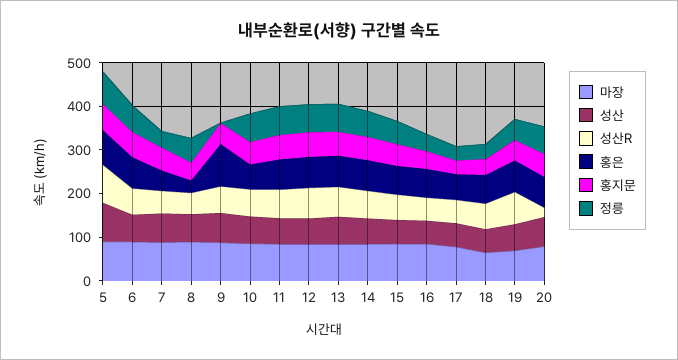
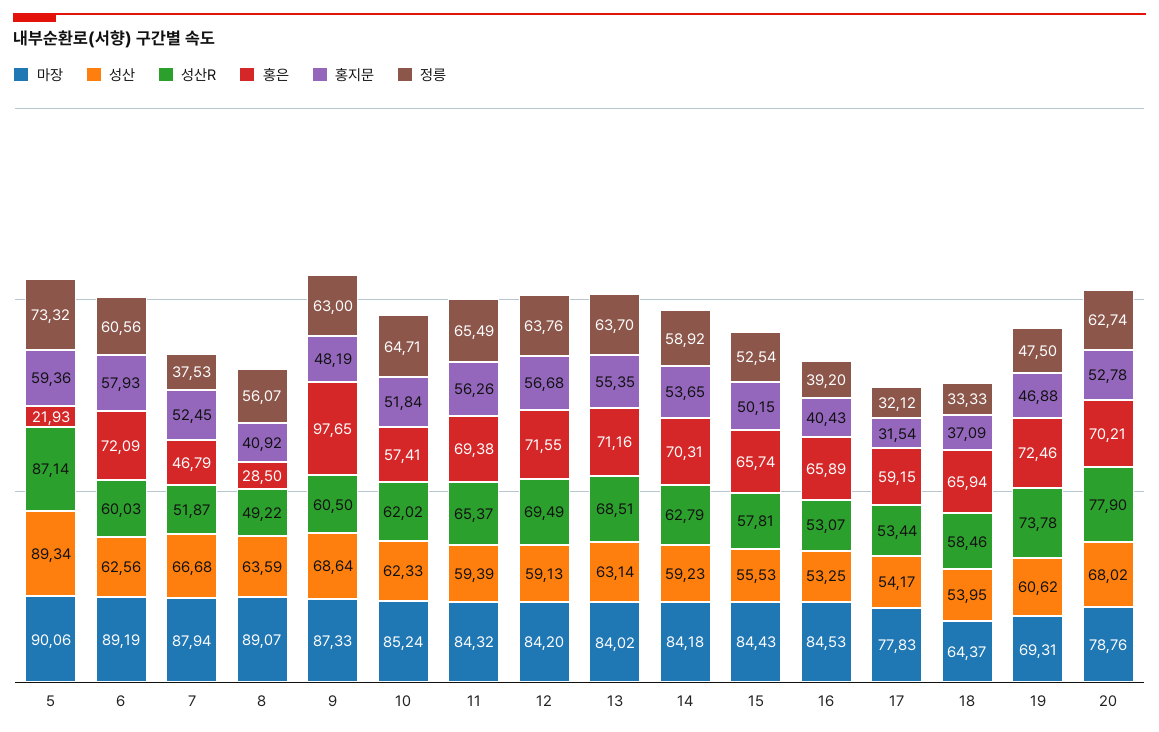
홍은, 5: 80 -> 21.93
정릉, 9: 0 -> 63
성산R, 20: 20 -> 77.9

